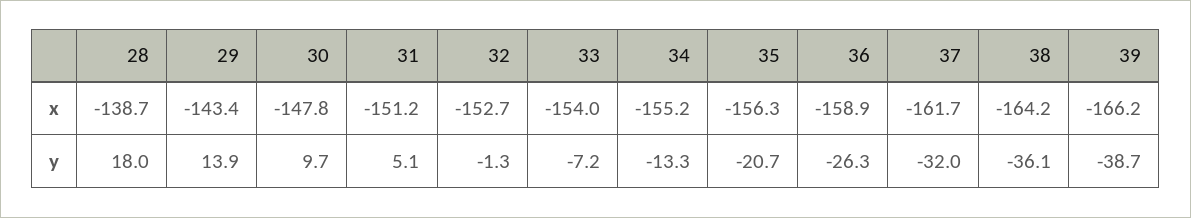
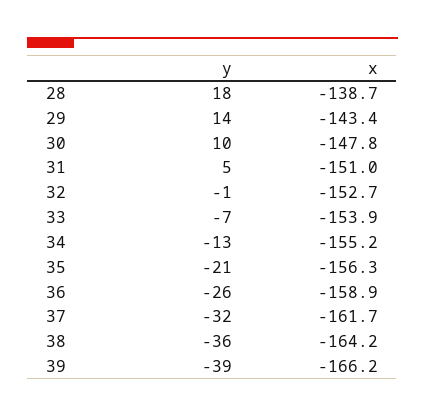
31, x: -151.2 -> -151
33, x: -154 -> -153.9

